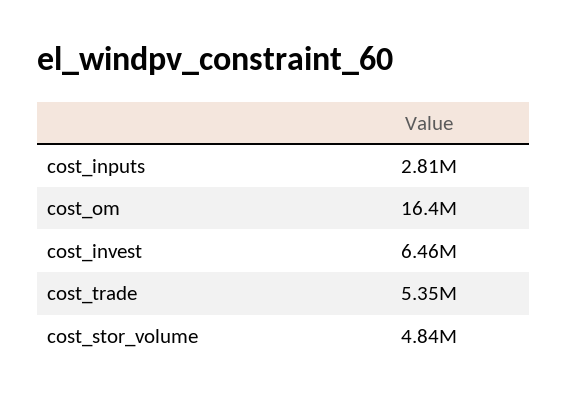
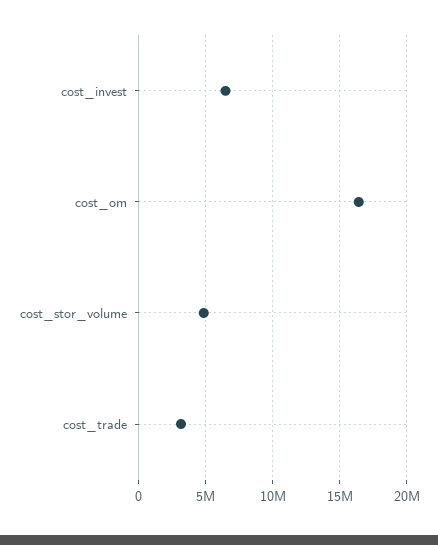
cost_inputs: 2810000 -> none
cost_trade: 5350000 -> 3000000

